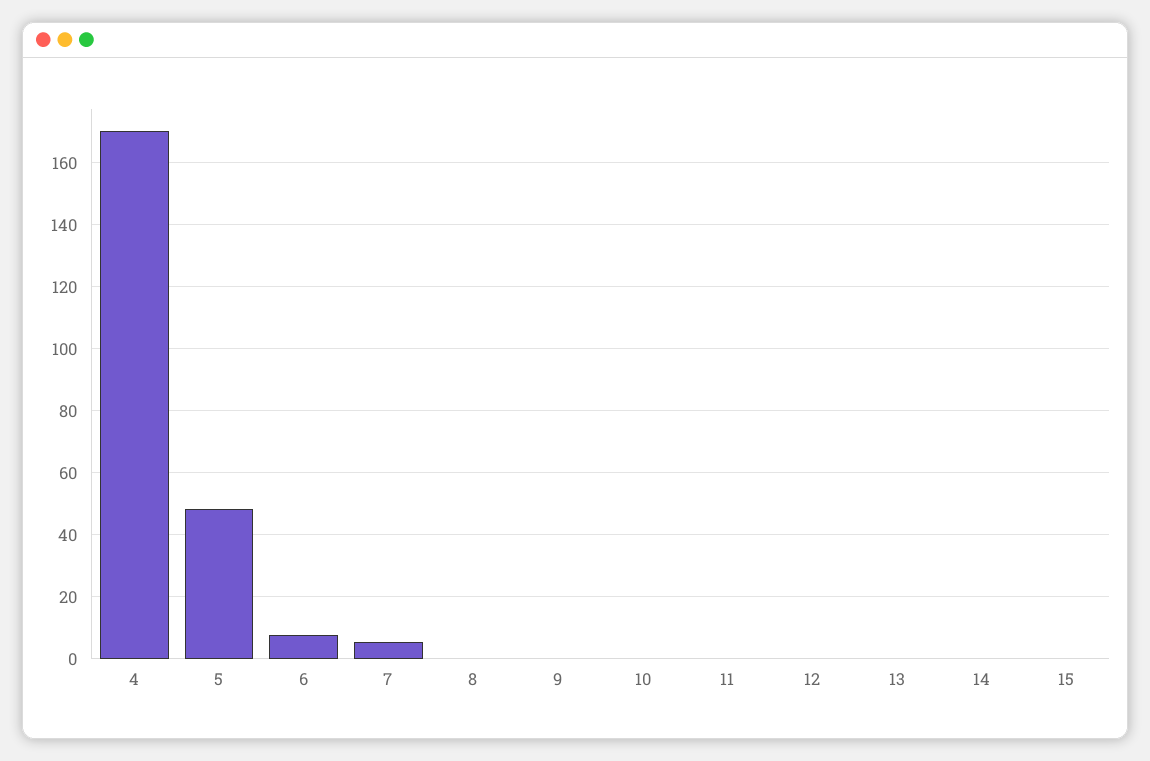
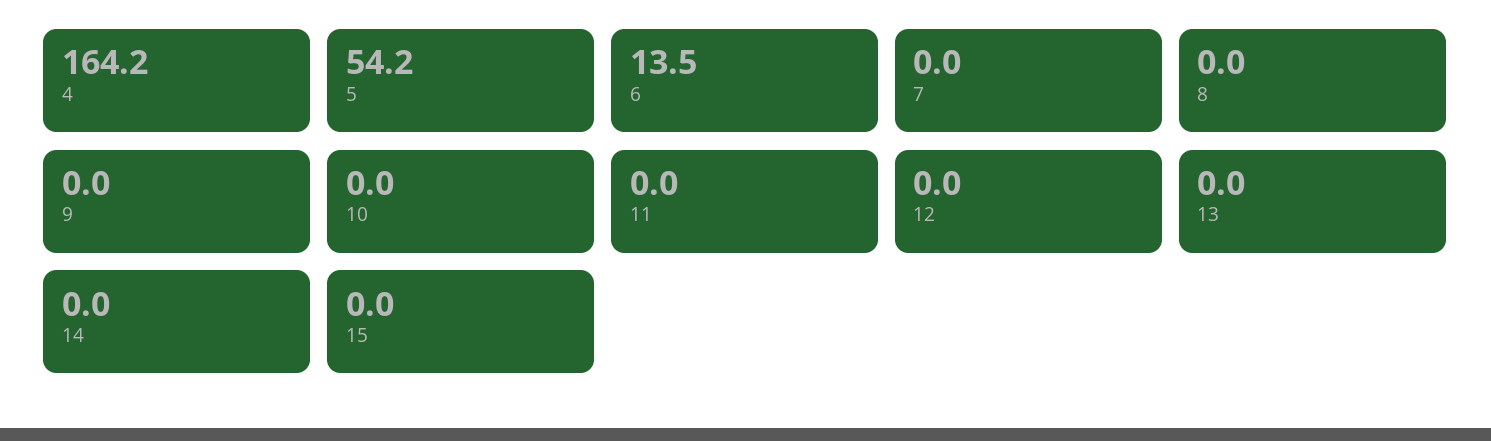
4: 170 -> 164.2
5: 48 -> 54.2
6: 8 -> 13.5
7: 6 -> 0

